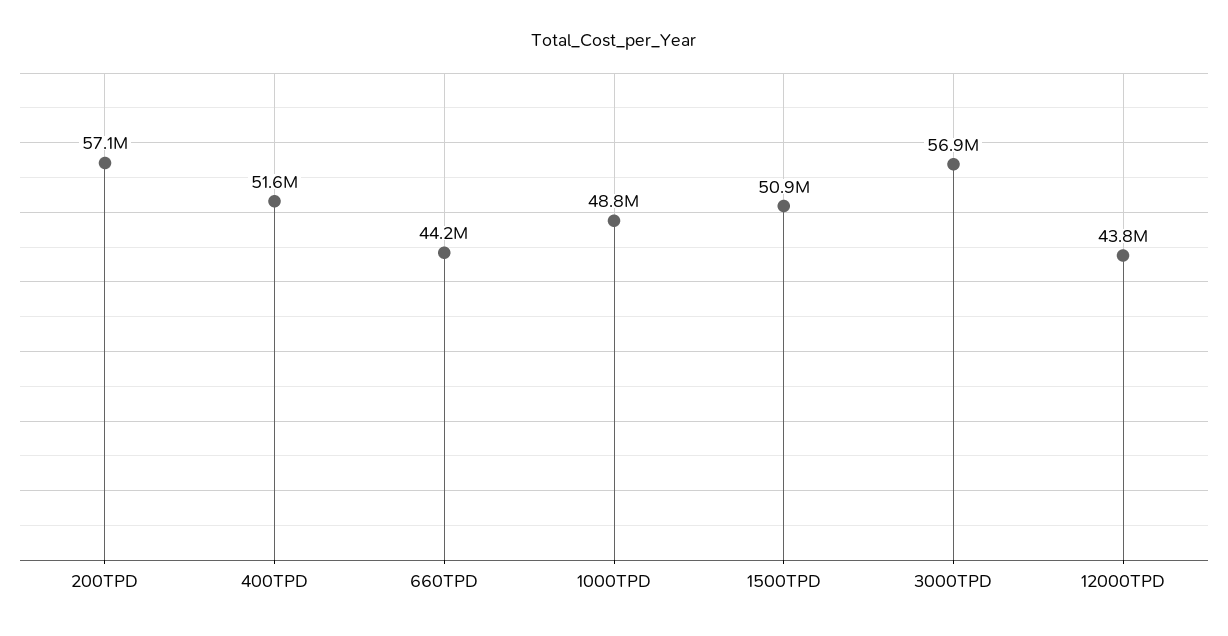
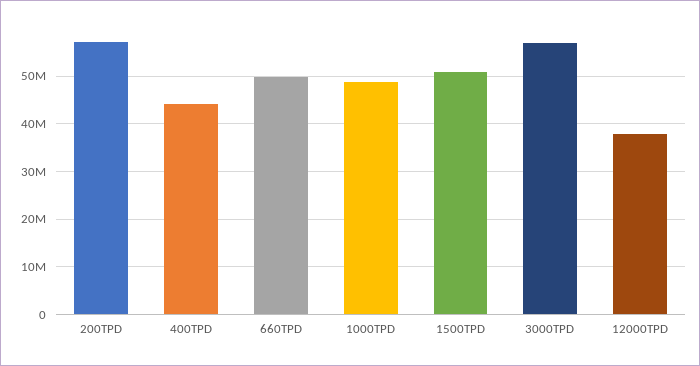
400TPD: 51600000 -> 44000000
660TPD: 44200000 -> 50000000
12000TPD: 43800000 -> 38000000

